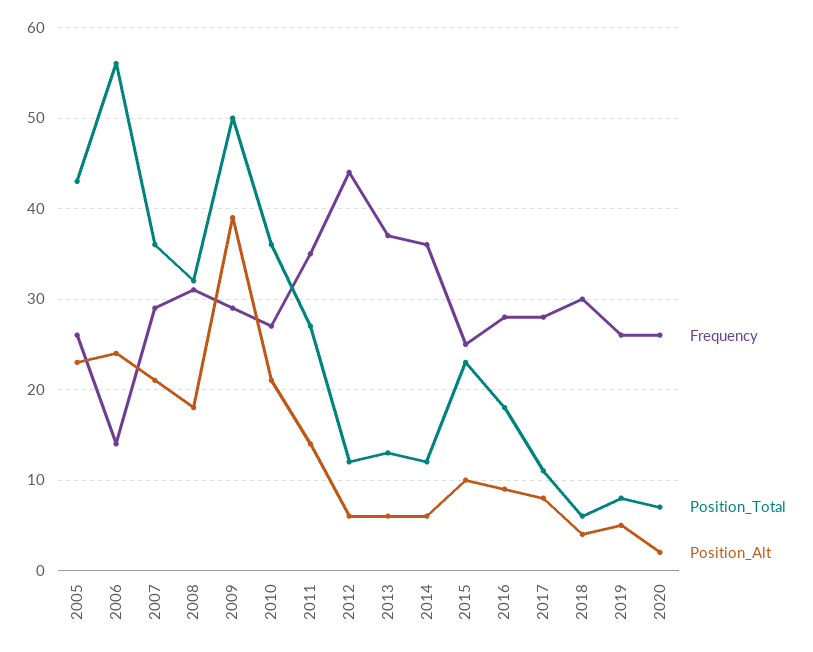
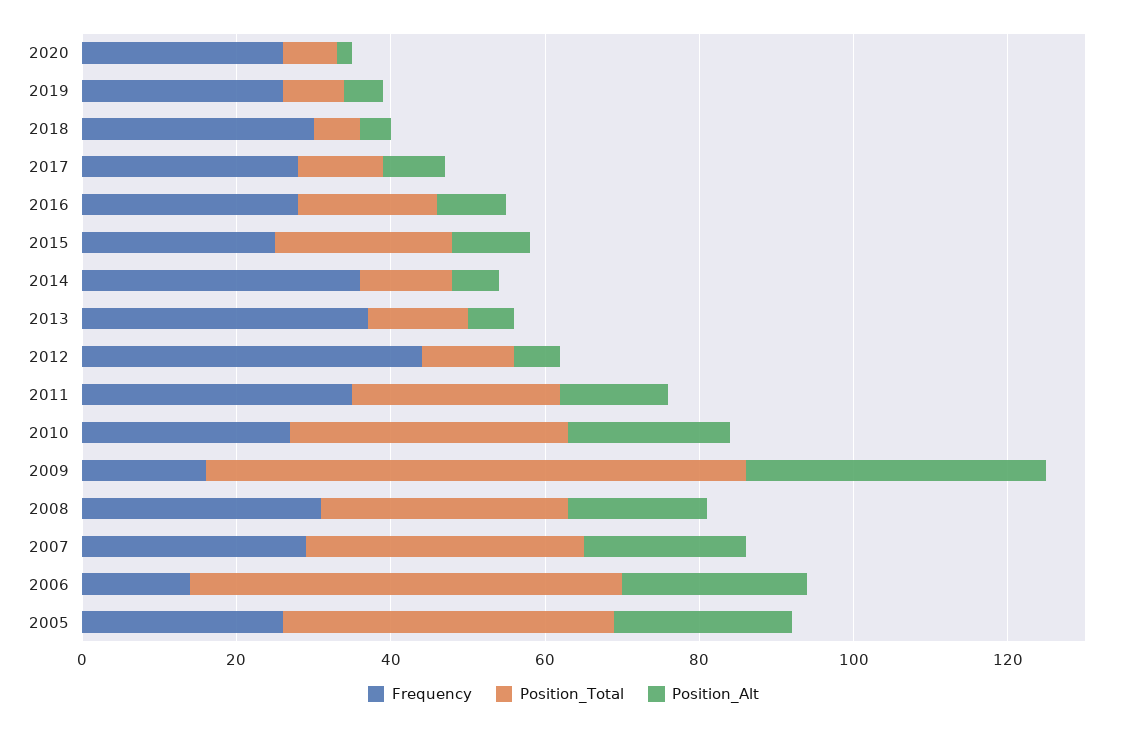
Frequency, 2009: 29 -> 15
Position_Total, 2009: 50 -> 70

